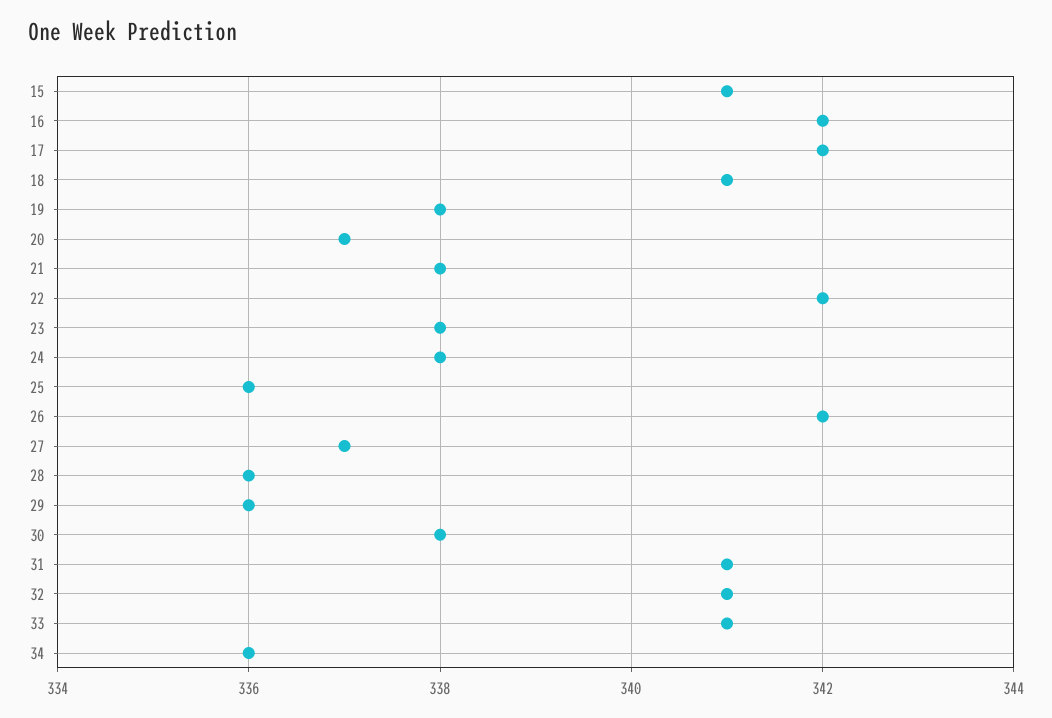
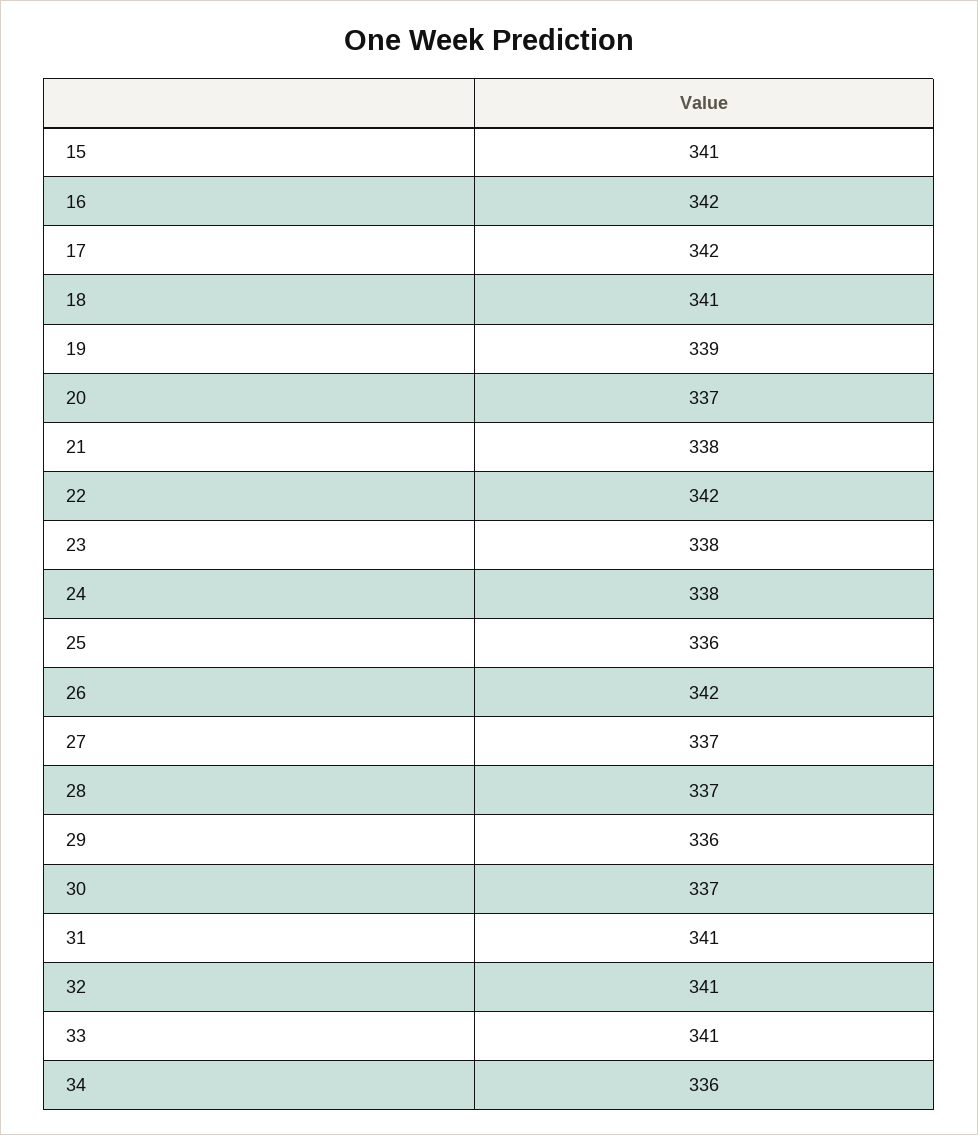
19: 338 -> 339
28: 336 -> 337
30: 338 -> 337

